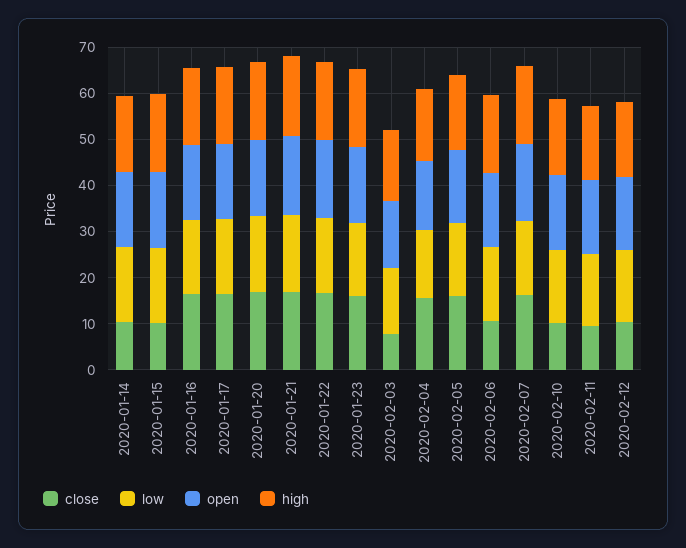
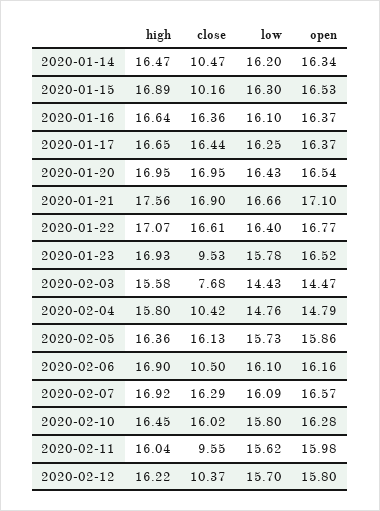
close, 2020-01-23: 16 -> 9.53
close, 2020-02-04: 16 -> 10.42
close, 2020-02-10: 10 -> 16.02

